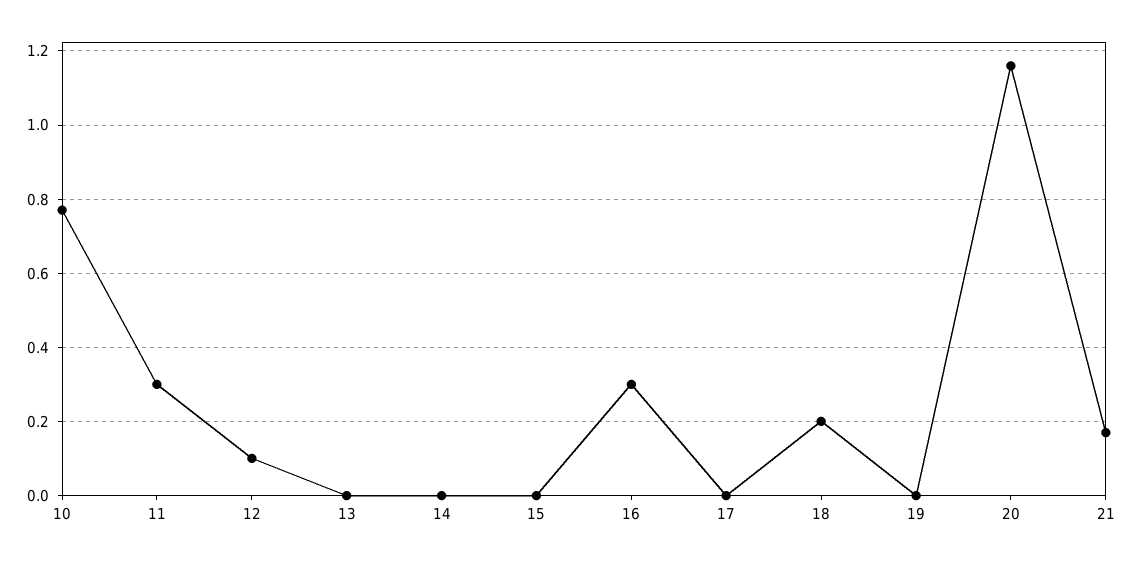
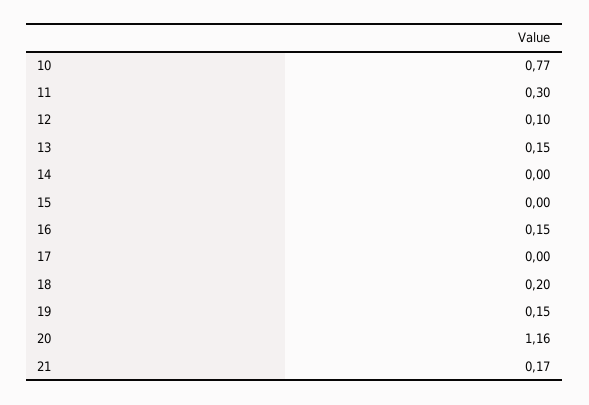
13: 0 -> 0.15
16: 0.3 -> 0.15
19: 0 -> 0.15

